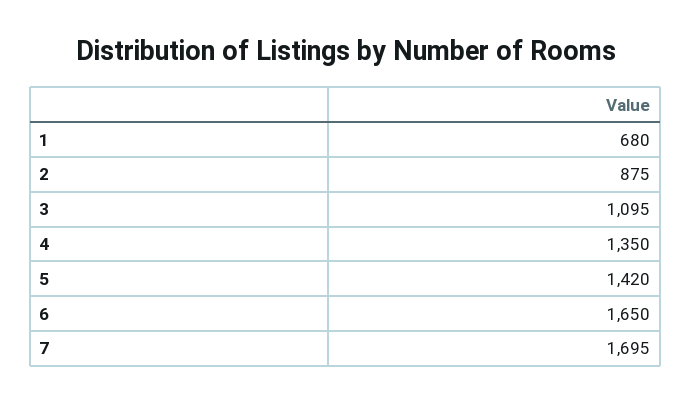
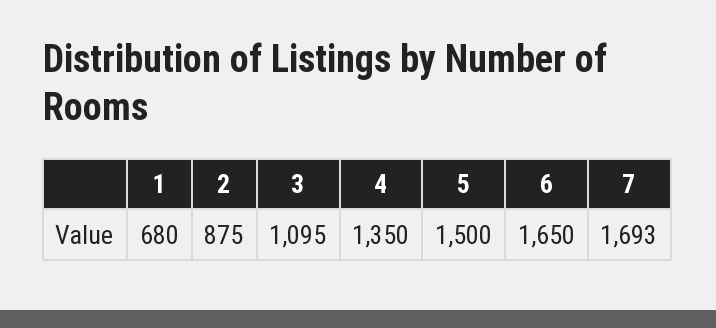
5: 1420 -> 1500
7: 1695 -> 1693

